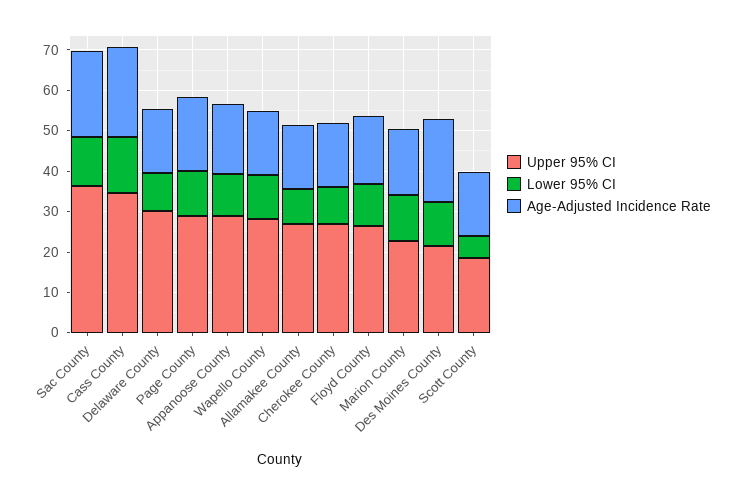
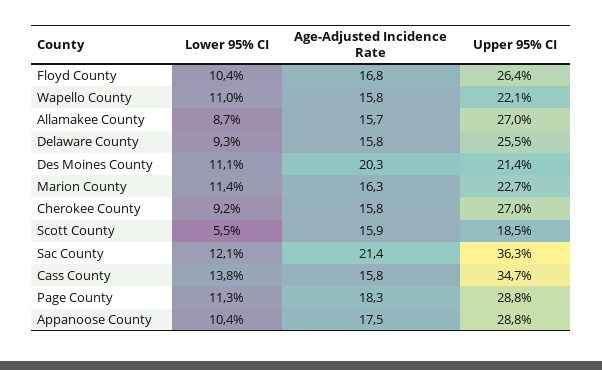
Age-Adjusted Incidence Rate, Cass County: 22 -> 15.8
Upper 95% CI, Delaware County: 30 -> 25.5
Upper 95% CI, Wapello County: 28 -> 22.1

